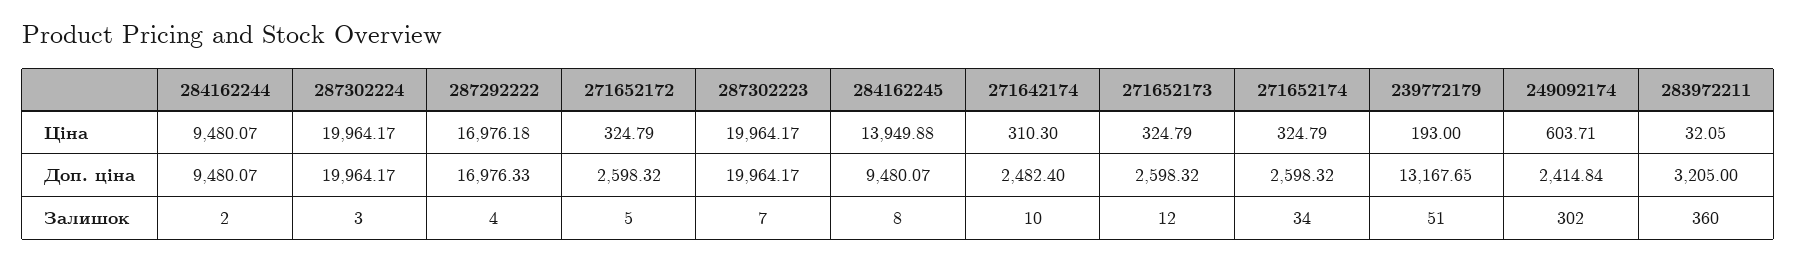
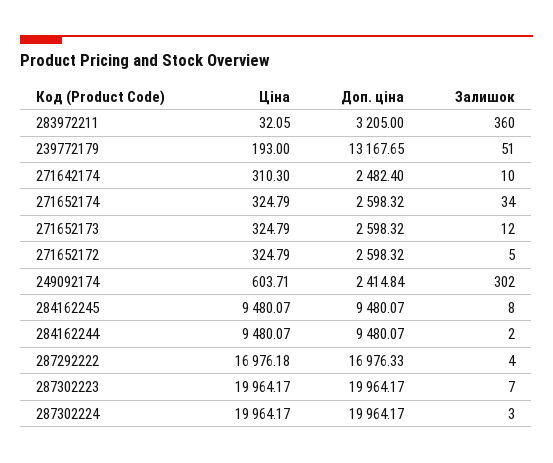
284162245, Ціна: 13949.88 -> 9480.07

